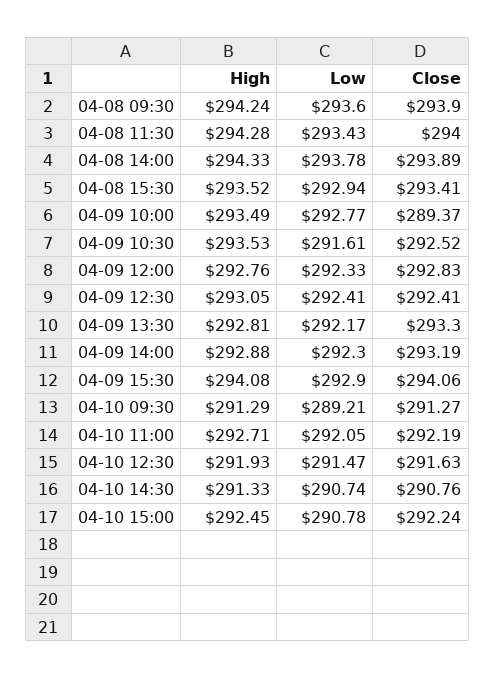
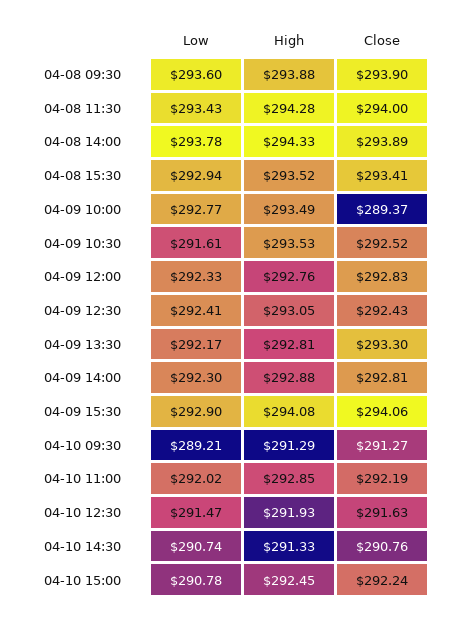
High, 04-08 09:30: 294.24 -> 293.88
Close, 04-09 12:30: 292.41 -> 292.43
Close, 04-09 14:00: 293.19 -> 292.81
High, 04-10 11:00: 292.71 -> 292.85
Low, 04-10 11:00: 292.05 -> 292.02

